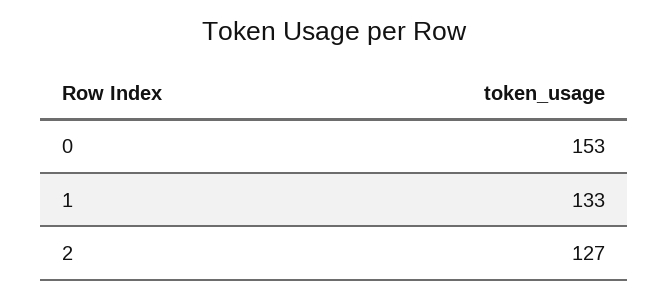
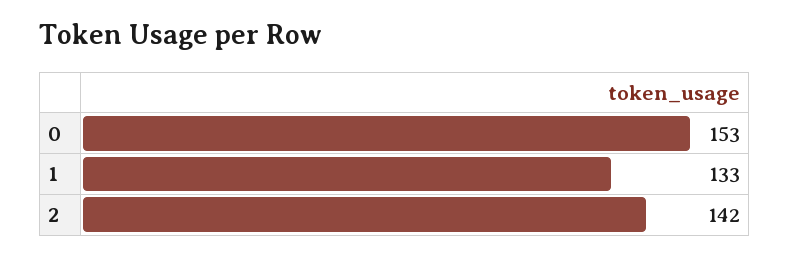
2: 127 -> 142

